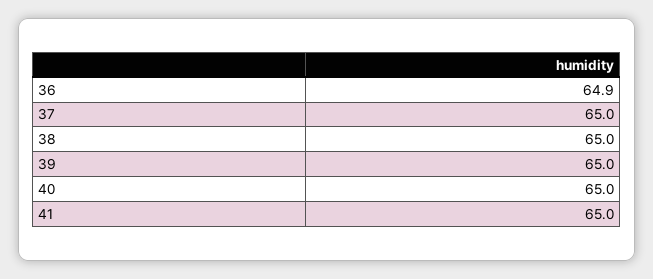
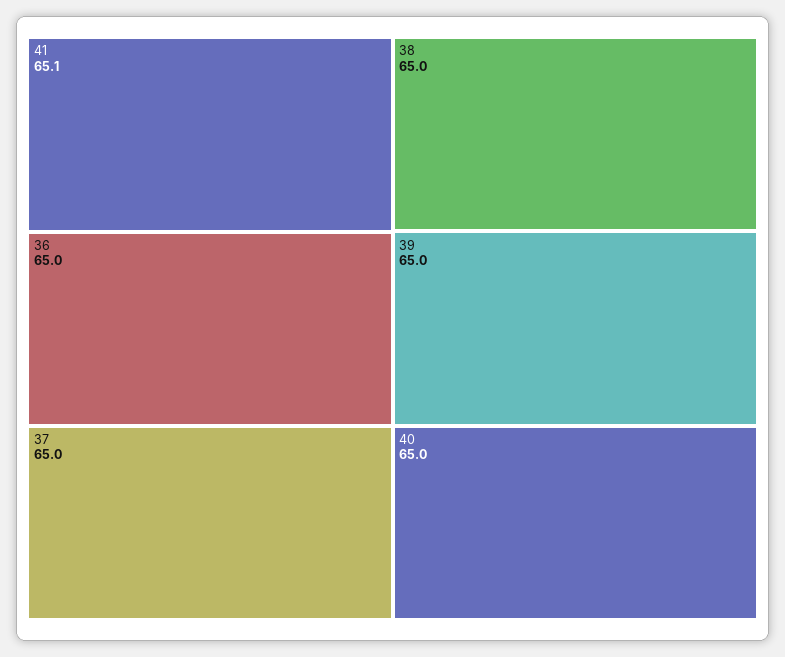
36: 64.9 -> 65
41: 65 -> 65.1

